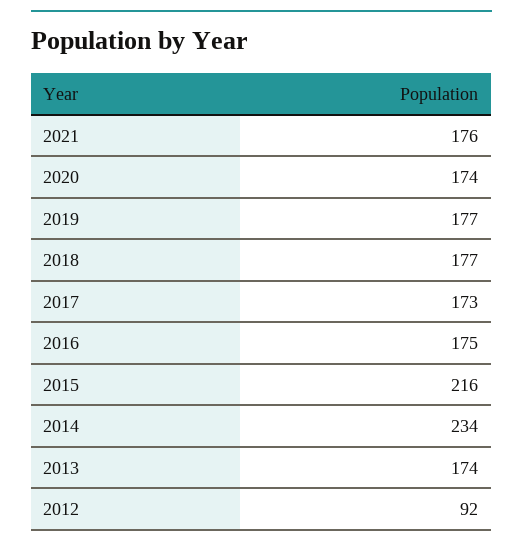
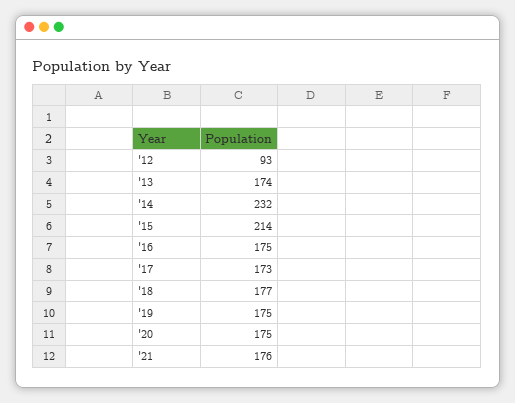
2020: 174 -> 175
2019: 177 -> 175
2015: 216 -> 214
2014: 234 -> 232
2012: 92 -> 93

